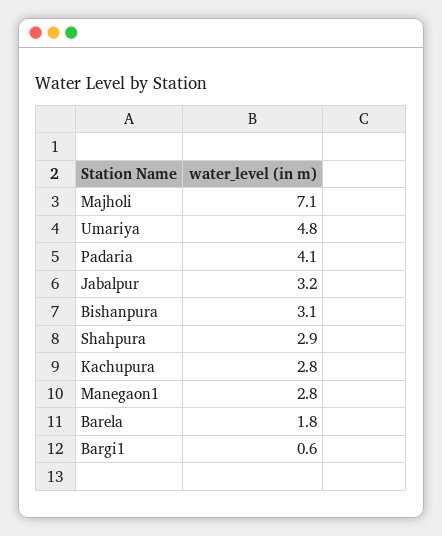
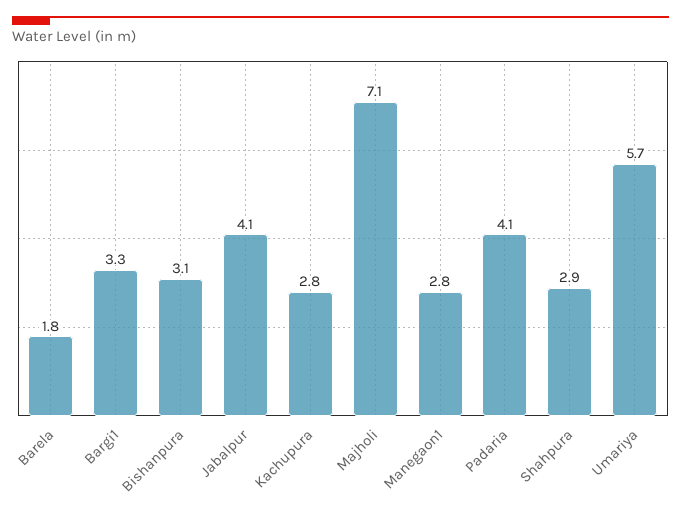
Umariya: 4.8 -> 5.7
Jabalpur: 3.2 -> 4.1
Bargi1: 0.6 -> 3.3

